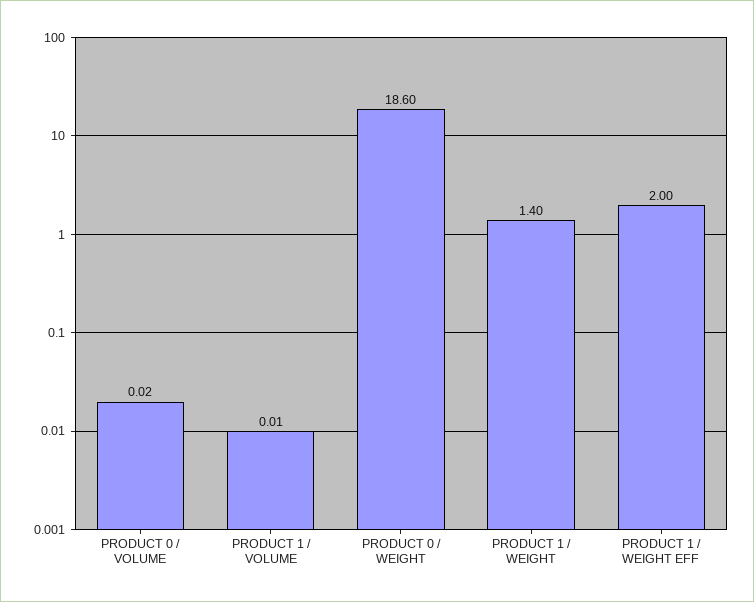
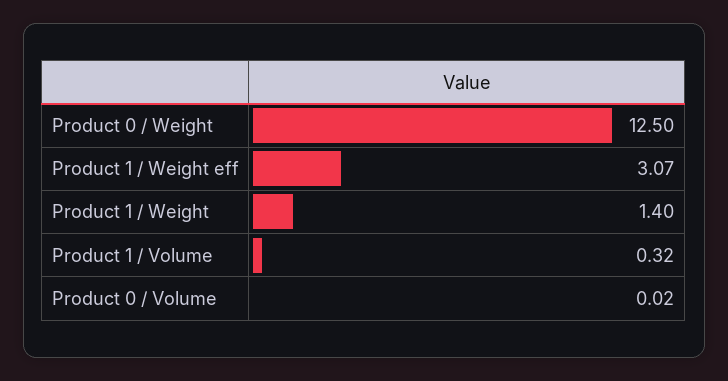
PRODUCT 1 / VOLUME: 0.01 -> 0.32
PRODUCT 0 / WEIGHT: 18.6 -> 12.5
PRODUCT 1 / WEIGHT EFF: 2 -> 3.07

